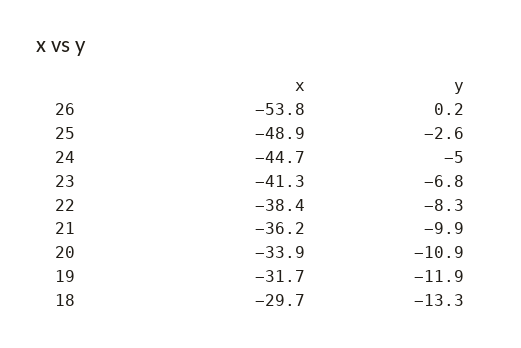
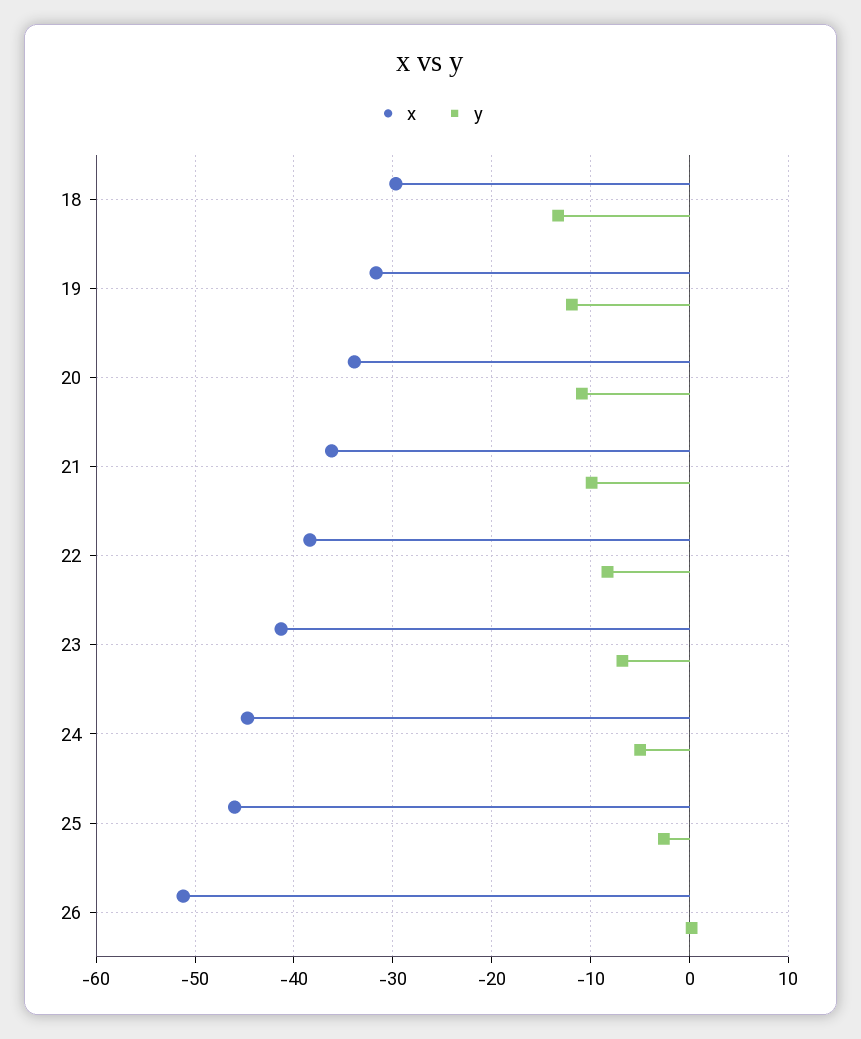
x, 26: -53.8 -> -51
x, 25: -48.9 -> -46

